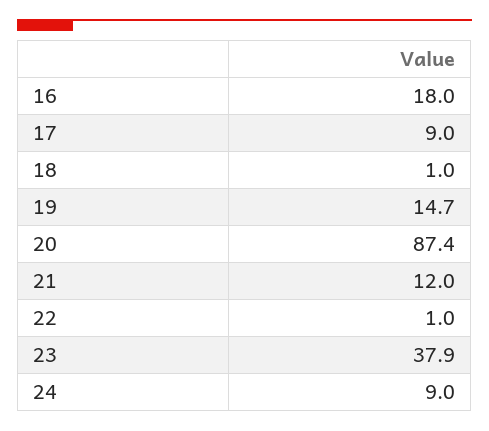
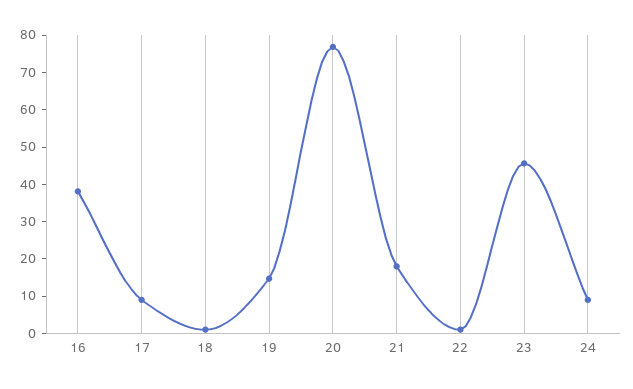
16: 18 -> 37.5
20: 87.4 -> 77.5
21: 12 -> 17.5
23: 37.9 -> 45

